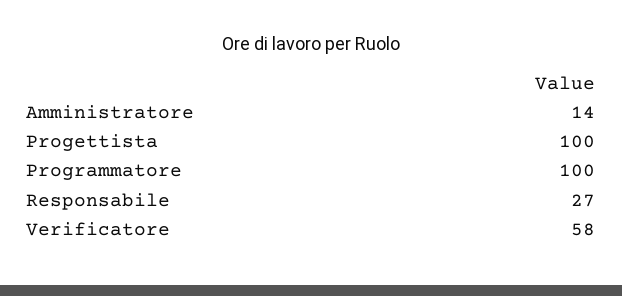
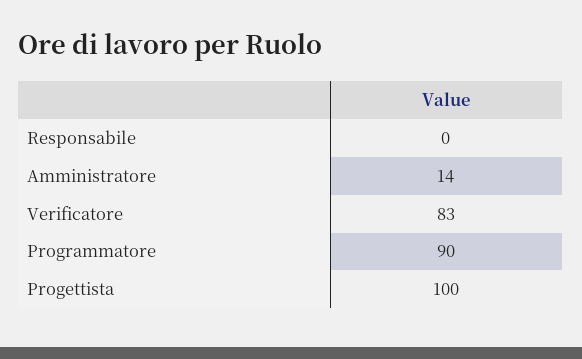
Programmatore: 100 -> 90
Responsabile: 27 -> 0
Verificatore: 58 -> 83

